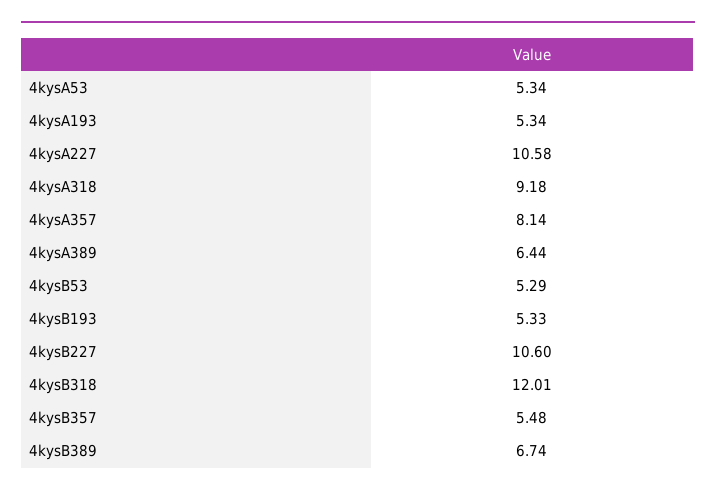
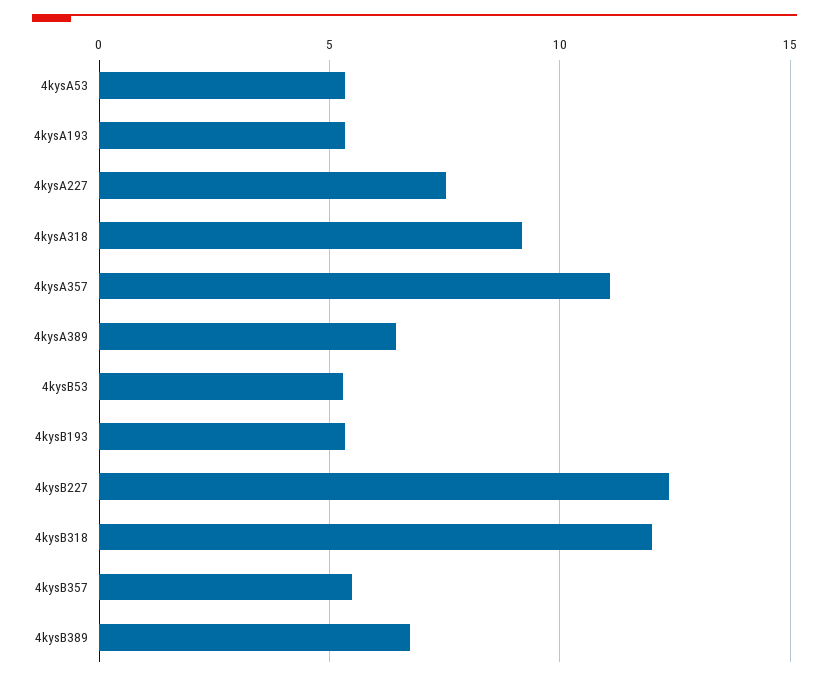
4kysA227: 10.58 -> 7.5
4kysA357: 8.14 -> 11
4kysB227: 10.6 -> 12.5

